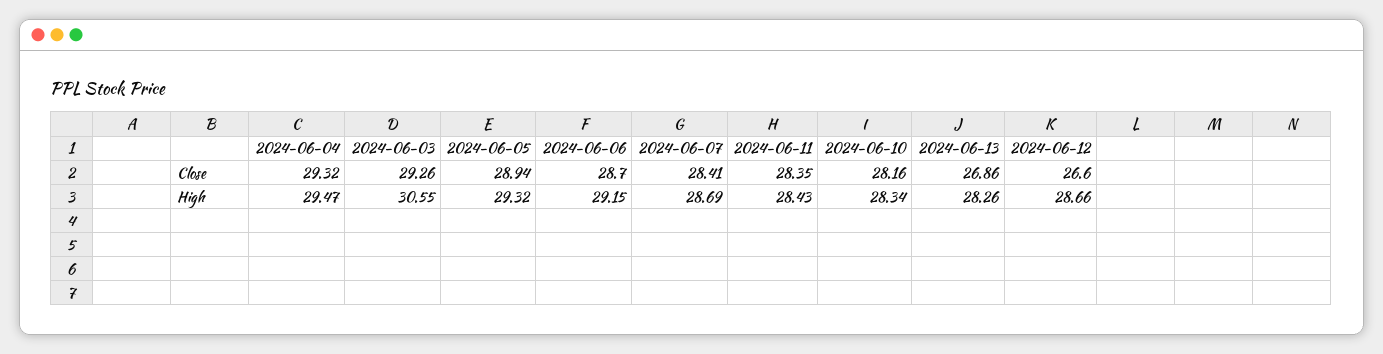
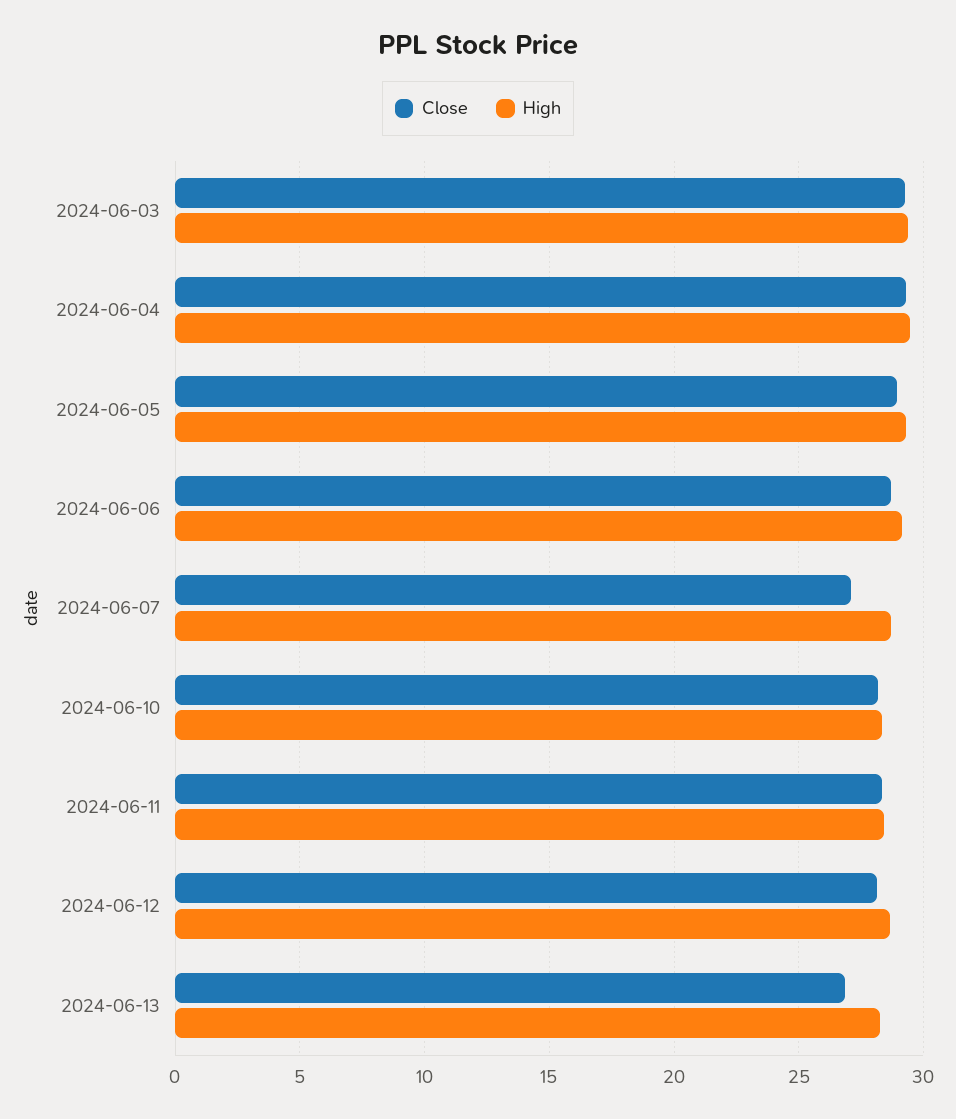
Close, 2024-06-07: 28.41 -> 27
Close, 2024-06-12: 26.6 -> 28
High, 2024-06-03: 30.55 -> 29.5

